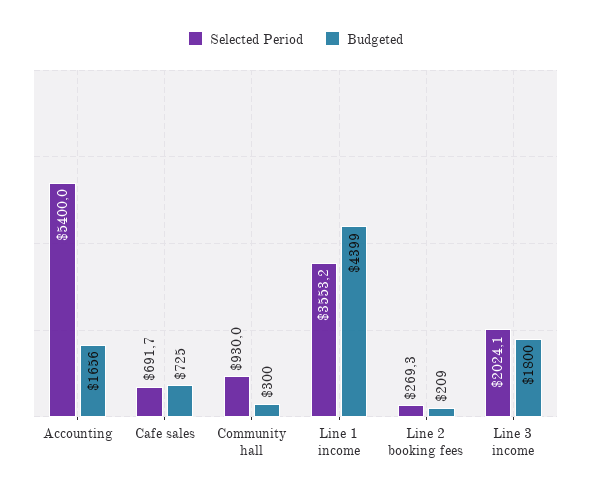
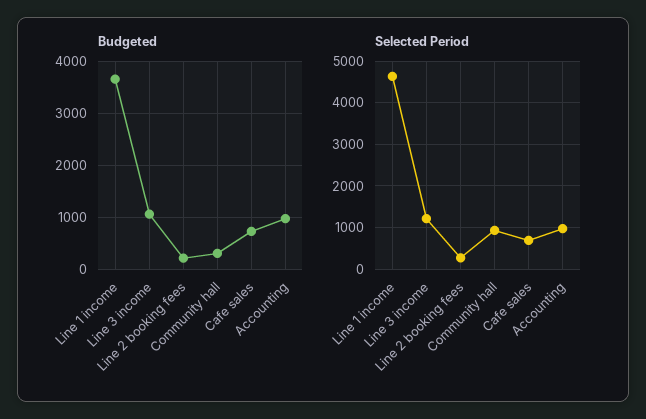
Selected Period, Accounting: 5400 -> 1000
Budgeted, Accounting: 1656 -> 1000
Selected Period, Line 1 income: 3553.2 -> 4600
Budgeted, Line 1 income: 4399 -> 3600
Selected Period, Line 3 income: 2024.1 -> 1200
Budgeted, Line 3 income: 1800 -> 1000

